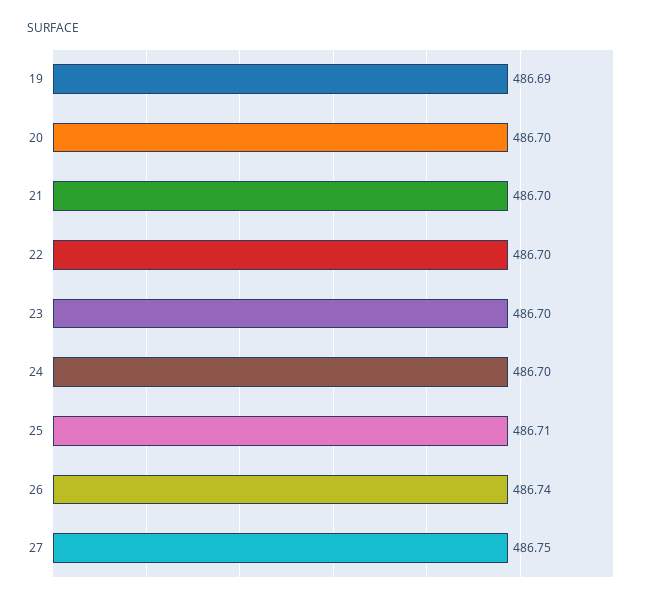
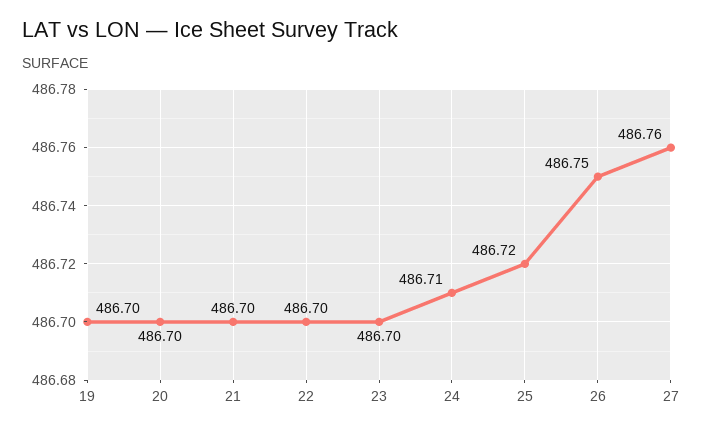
19: 486.69 -> 486.7
24: 486.7 -> 486.71
25: 486.71 -> 486.72
26: 486.74 -> 486.75
27: 486.75 -> 486.76

